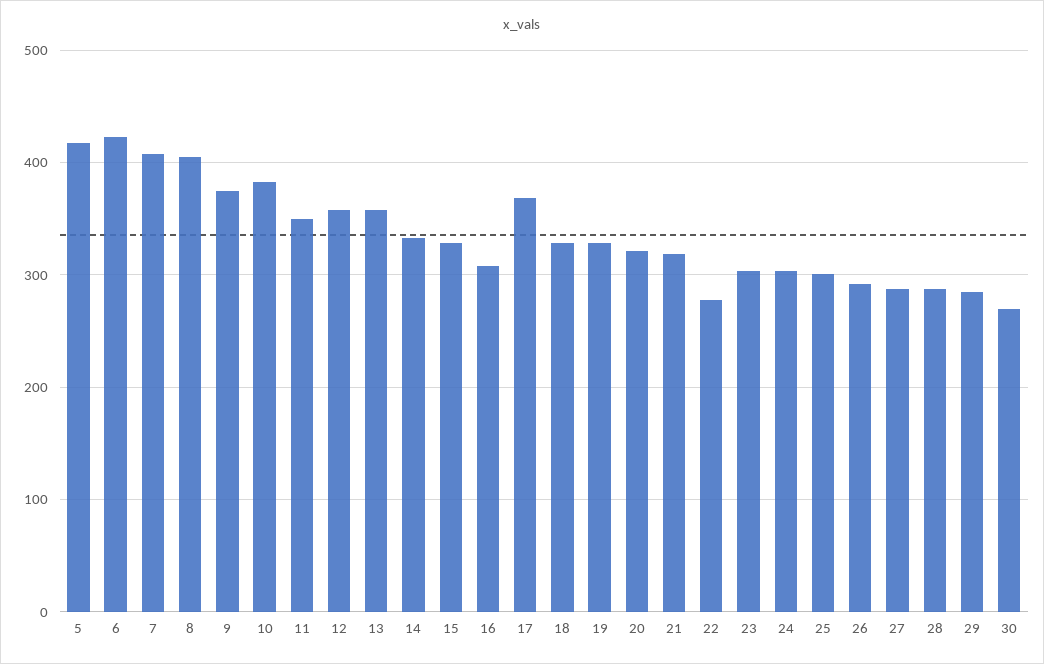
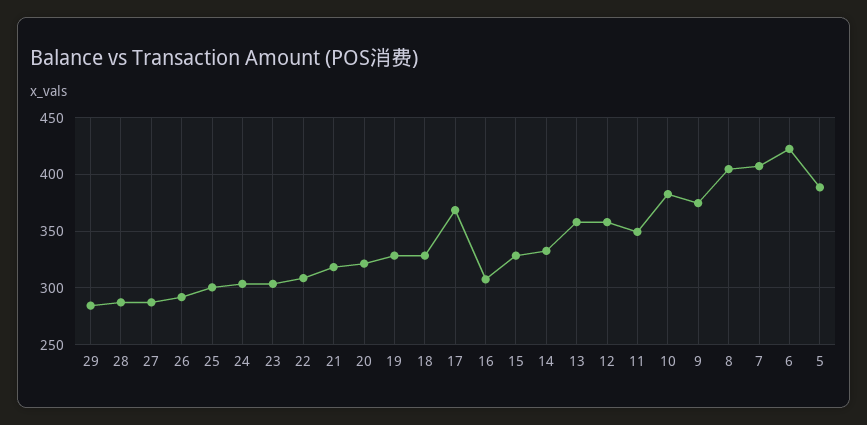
5: 420 -> 390
22: 280 -> 310
30: 270 -> none

